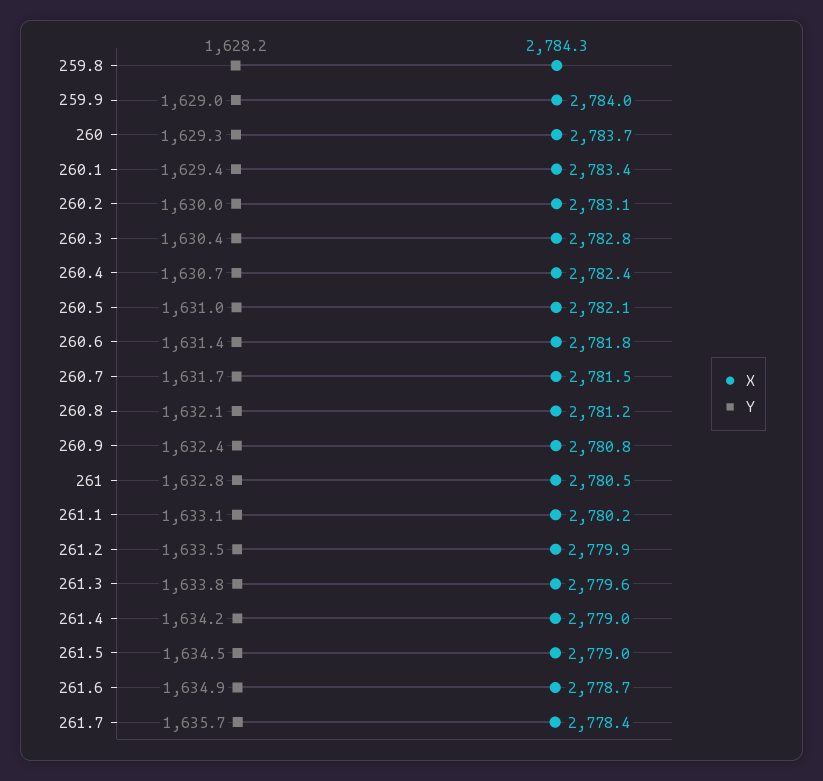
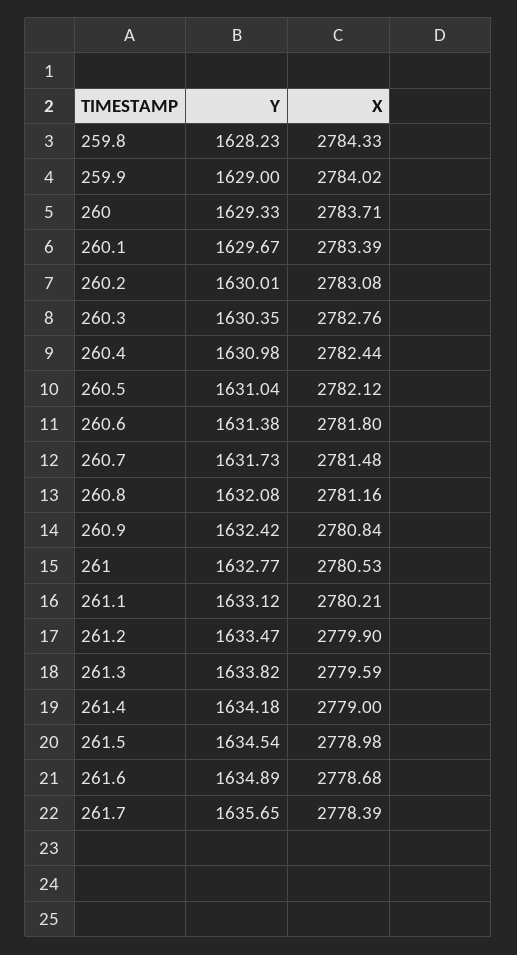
Y, 260.1: 1629.4 -> 1629.67
Y, 260.4: 1630.7 -> 1630.98

